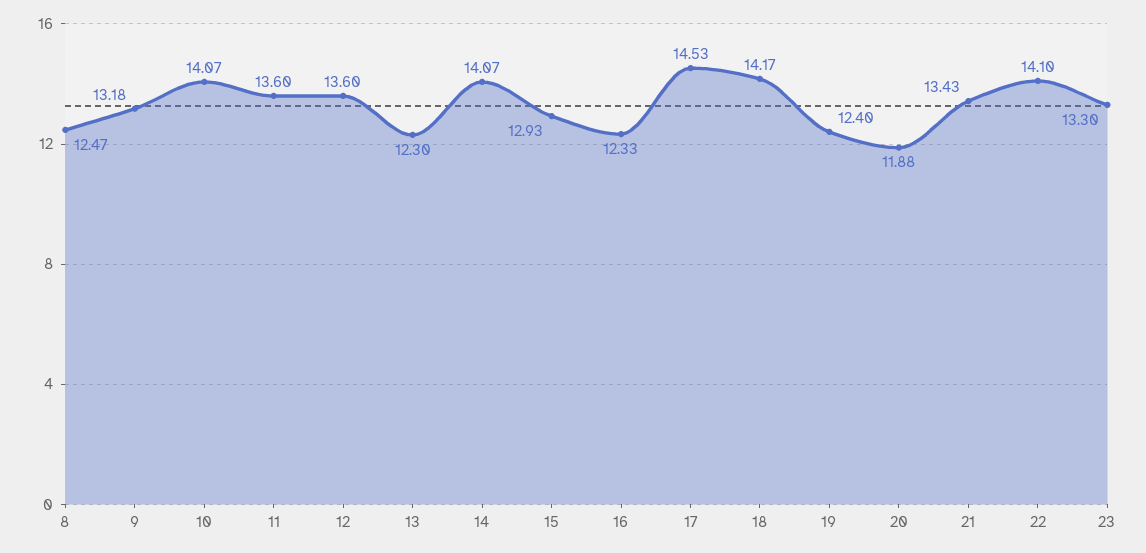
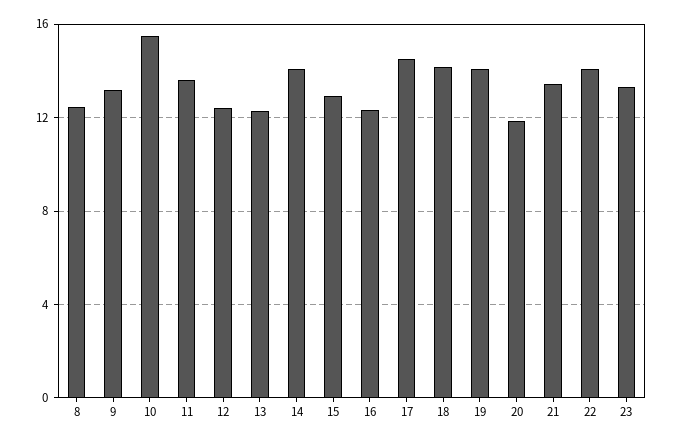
10: 14.07 -> 15.5
12: 13.6 -> 12.5
19: 12.4 -> 14

